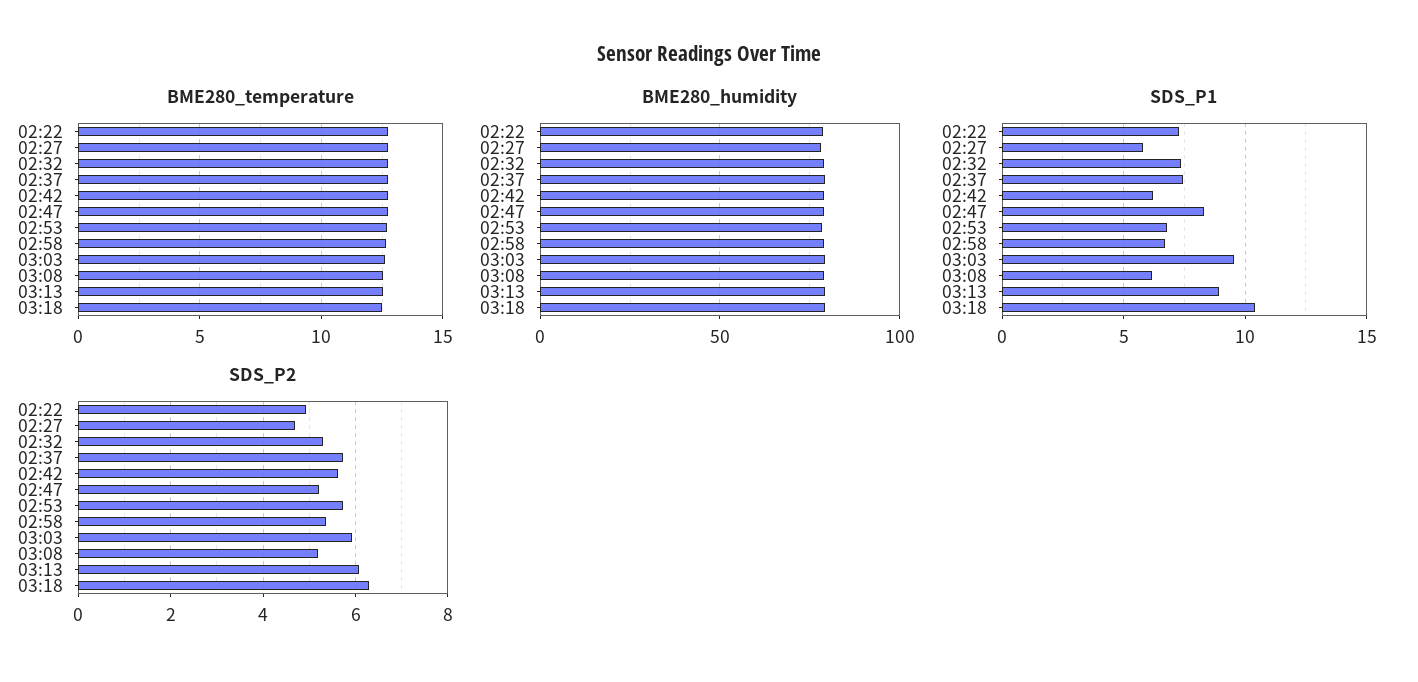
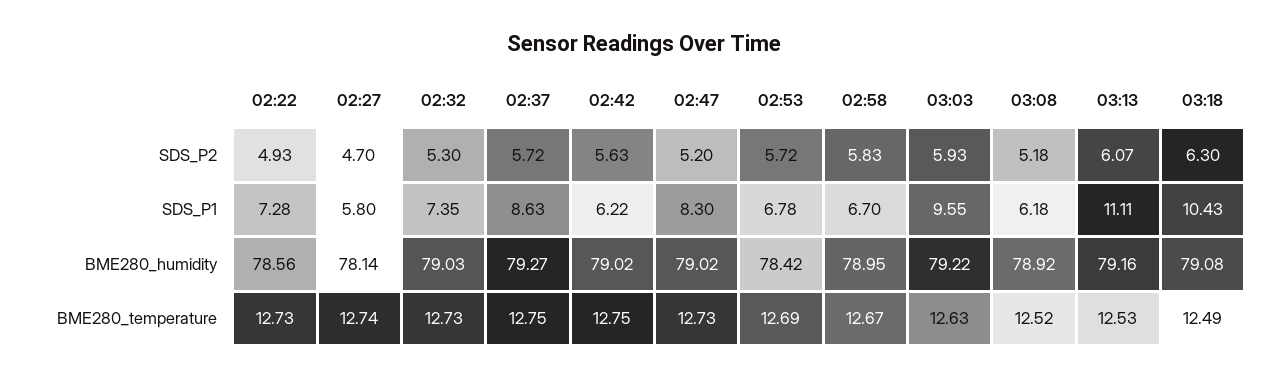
SDS_P1, 02:37: 7.5 -> 8.63
SDS_P1, 03:13: 9 -> 11.11
SDS_P2, 02:58: 5.4 -> 5.83

